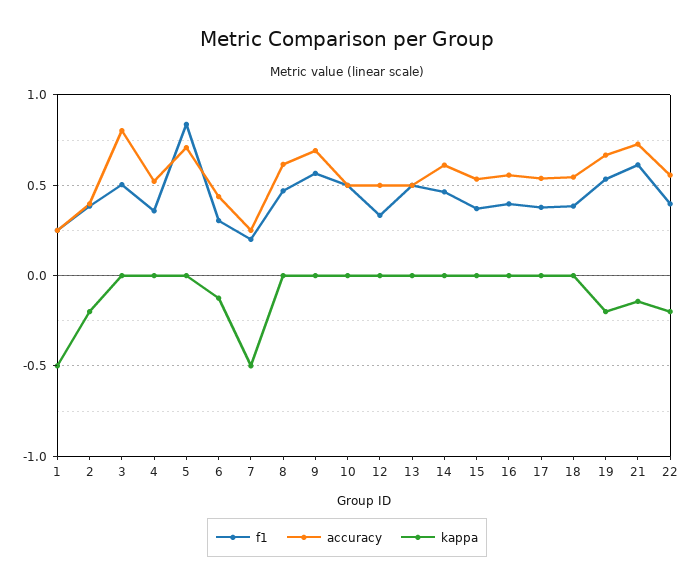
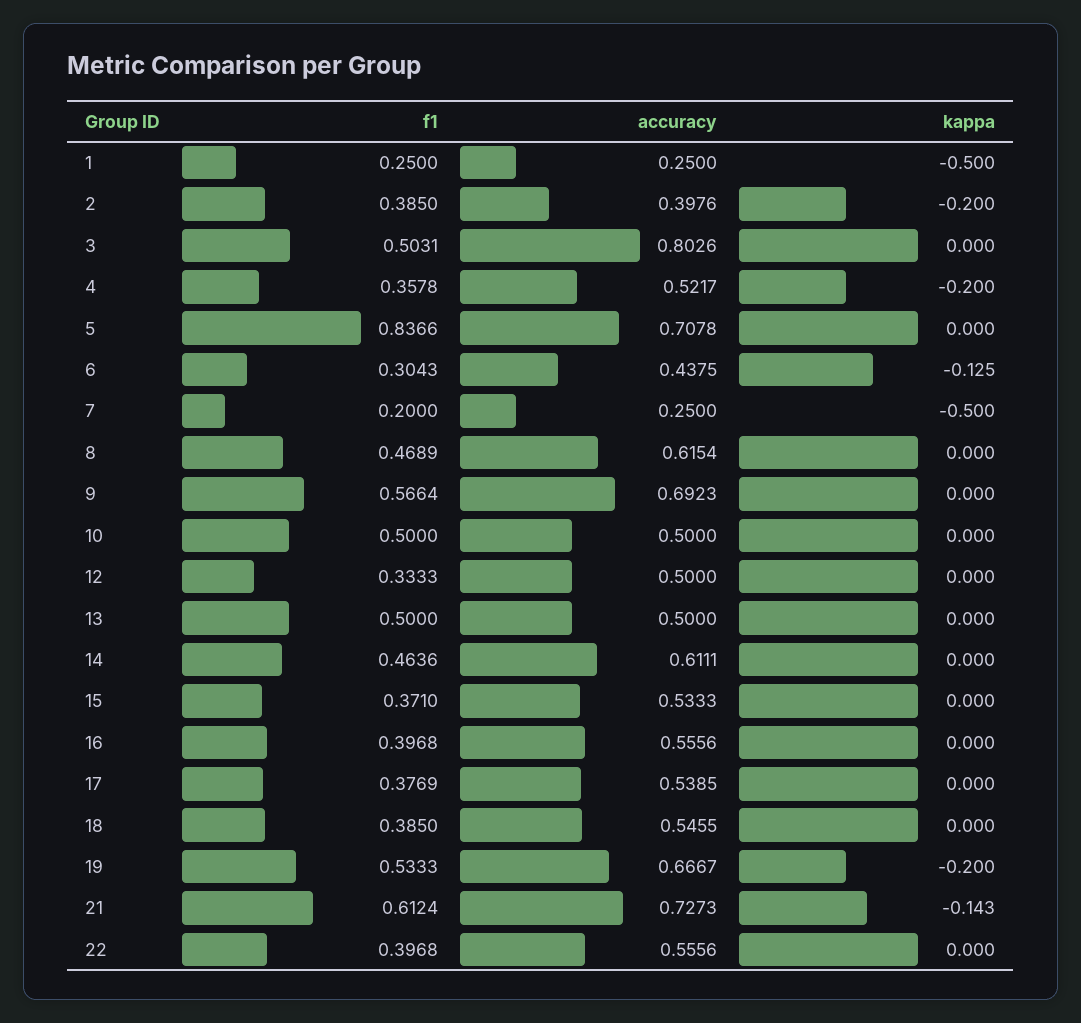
kappa, 4: 0 -> -0.2
kappa, 22: -0.2 -> 0

